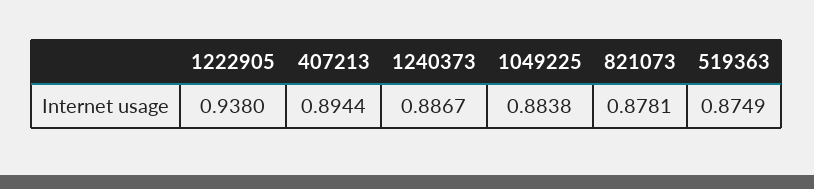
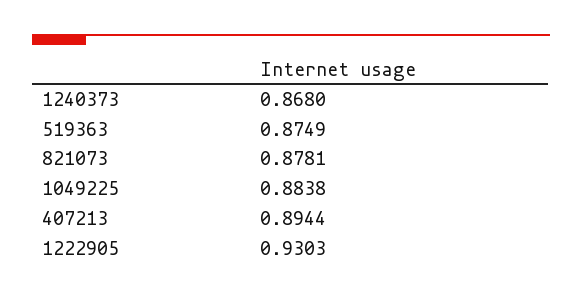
1222905: 0.938 -> 0.9303
1240373: 0.8867 -> 0.868

